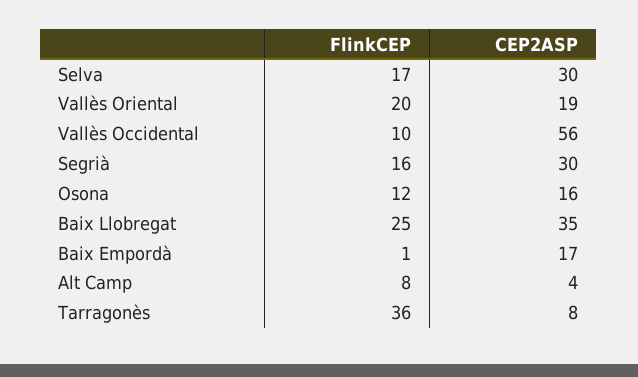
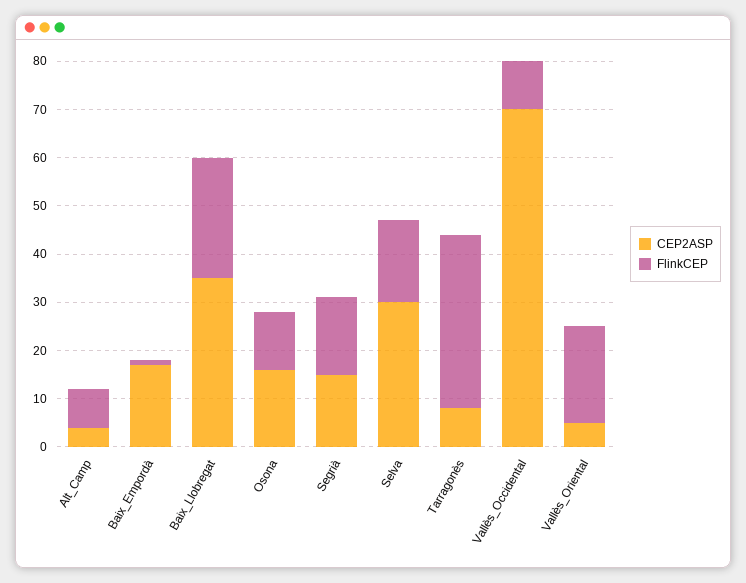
CEP2ASP, Vallès Oriental: 19 -> 5
CEP2ASP, Vallès Occidental: 56 -> 70
CEP2ASP, Segrià: 30 -> 15

